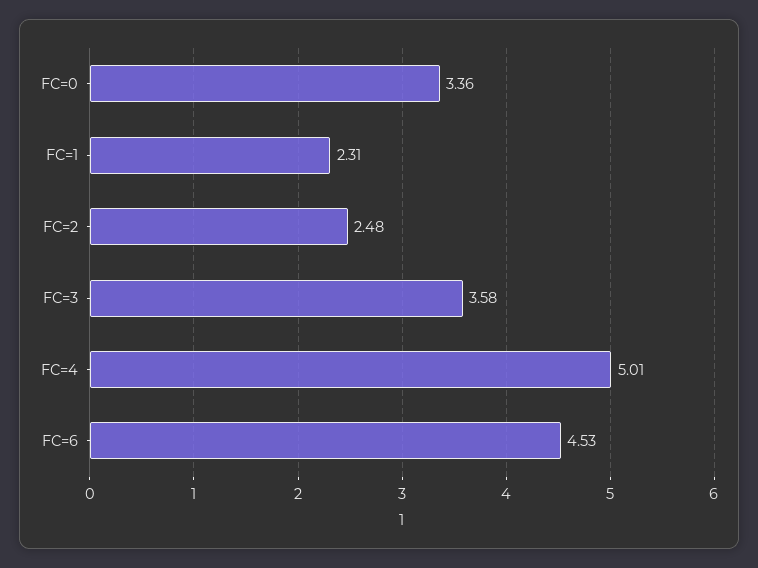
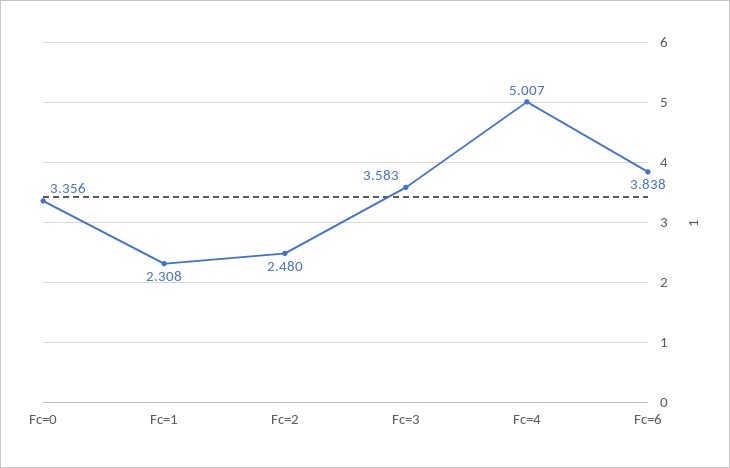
FC=6: 4.53 -> 3.838

